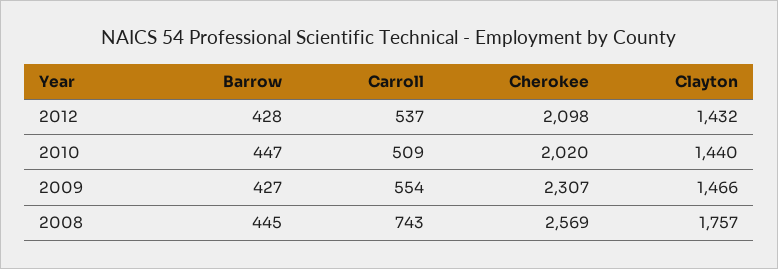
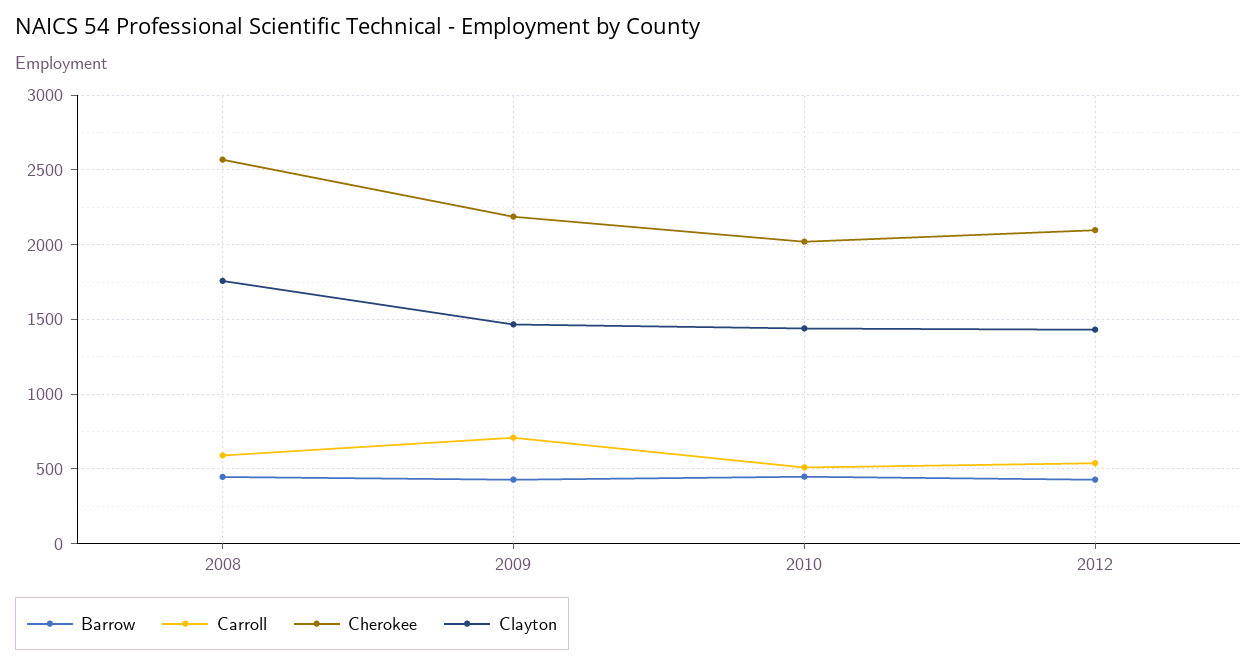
Carroll, 2009: 554 -> 700
Cherokee, 2009: 2307 -> 2200
Carroll, 2008: 743 -> 600

